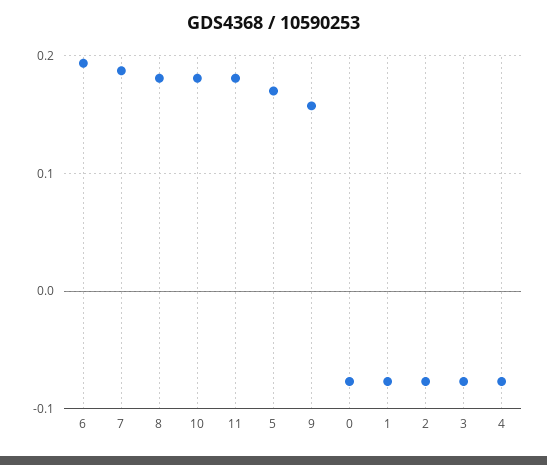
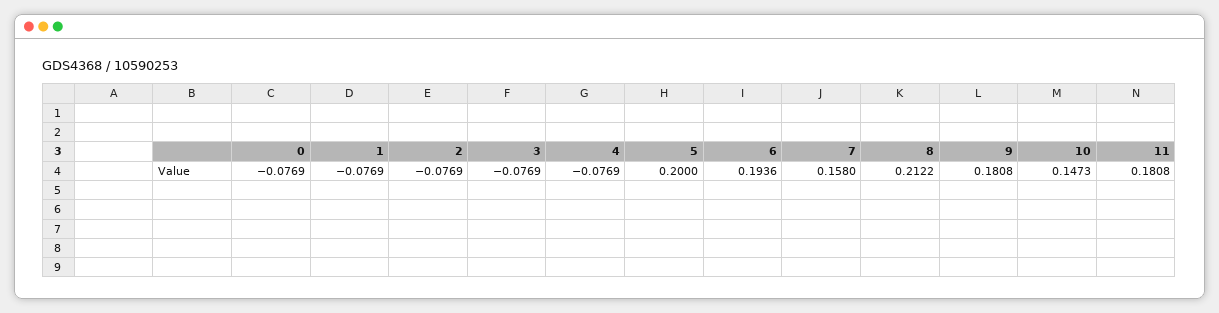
7: 0.19 -> 0.158
8: 0.18 -> 0.2122
10: 0.18 -> 0.1473
5: 0.17 -> 0.2
9: 0.16 -> 0.1808

